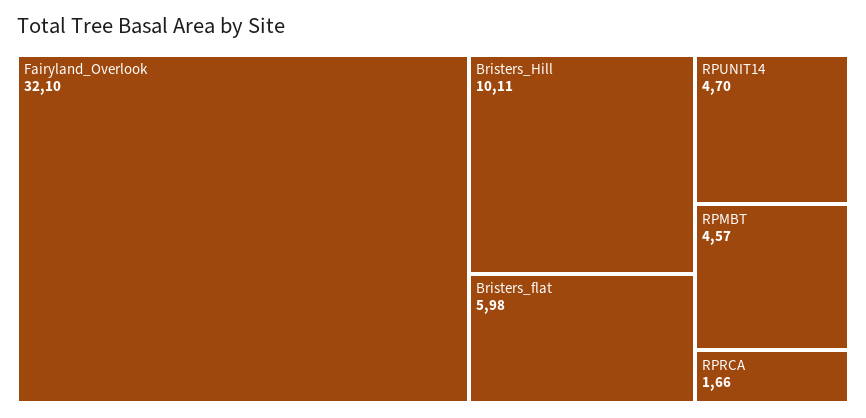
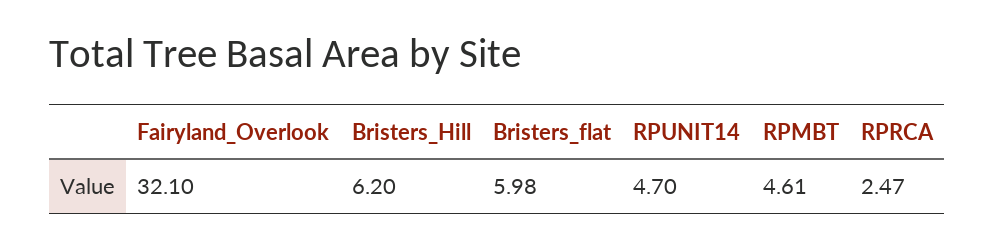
Bristers_Hill: 10.11 -> 6.2
RPMBT: 4.57 -> 4.61
RPRCA: 1.66 -> 2.47

